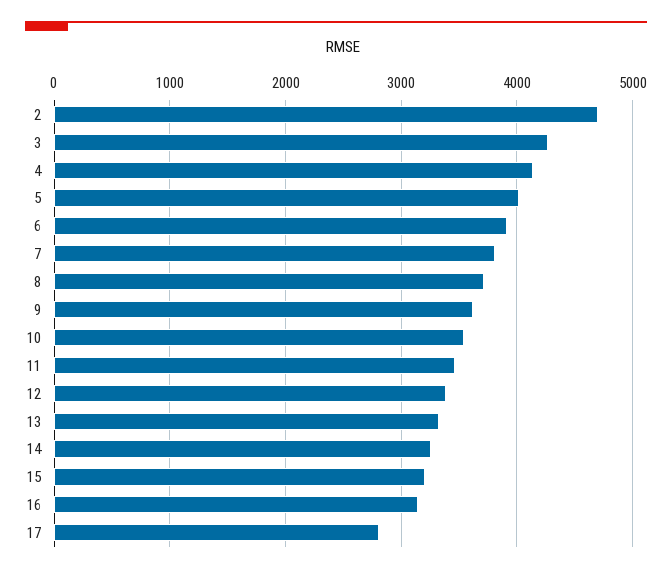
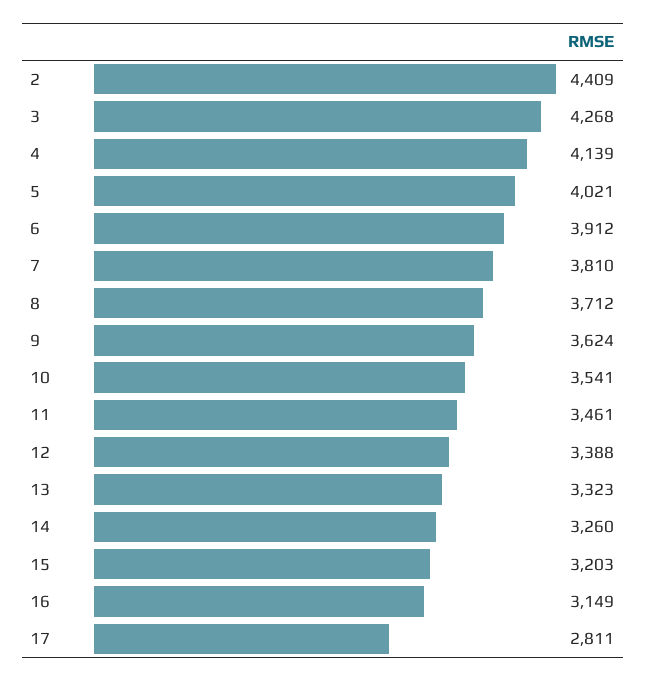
2: 4700 -> 4409

